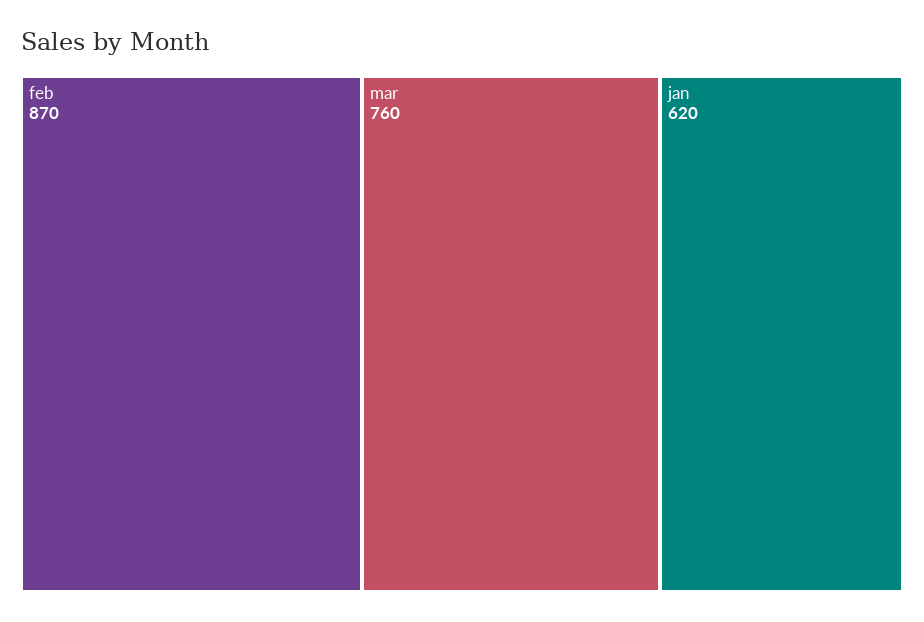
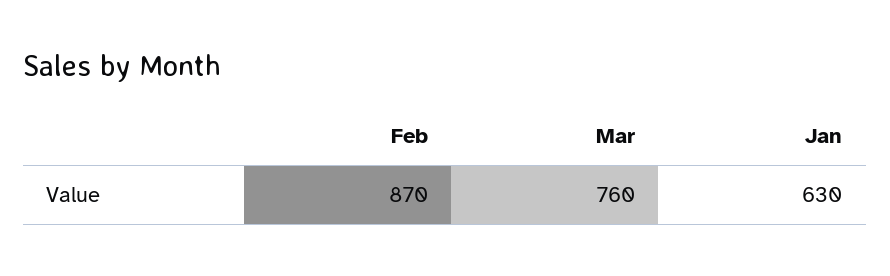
jan: 620 -> 630

